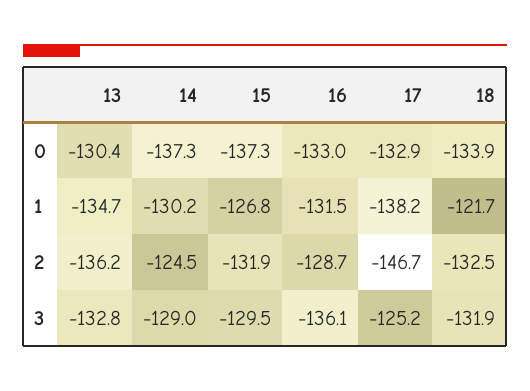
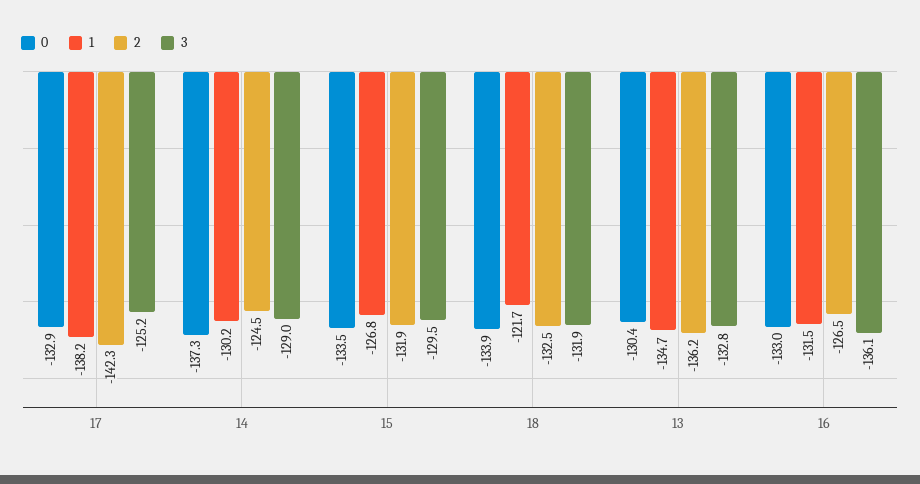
0, 15: -137.3 -> -133.5
2, 16: -128.7 -> -126.5
2, 17: -146.7 -> -142.3

